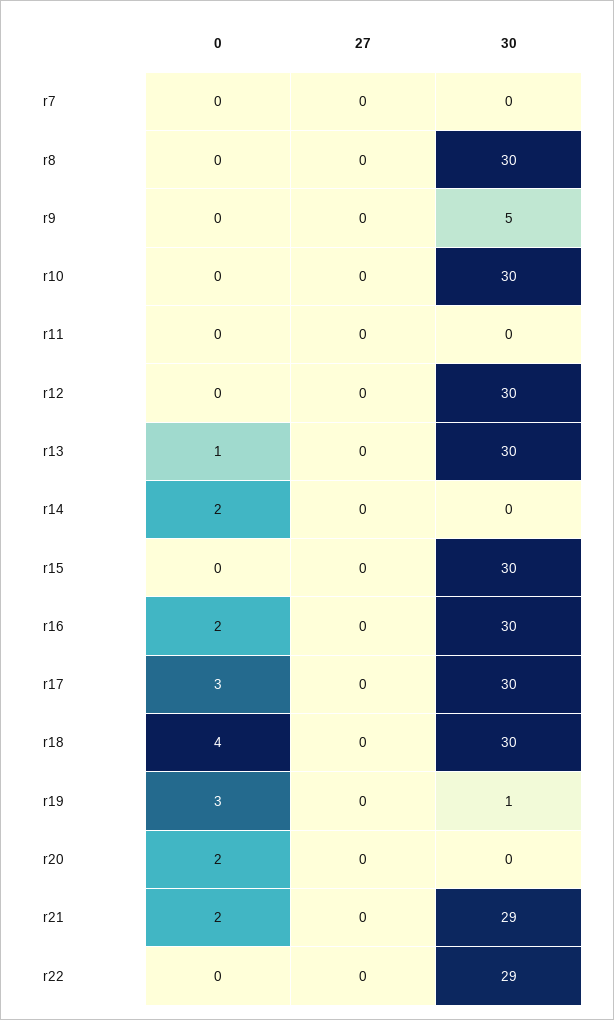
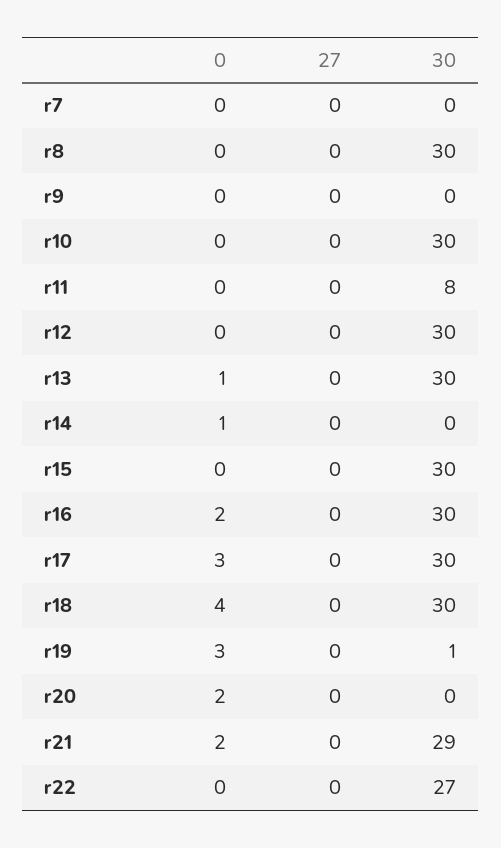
30, r9: 5 -> 0
30, r11: 0 -> 8
0, r14: 2 -> 1
30, r22: 29 -> 27

